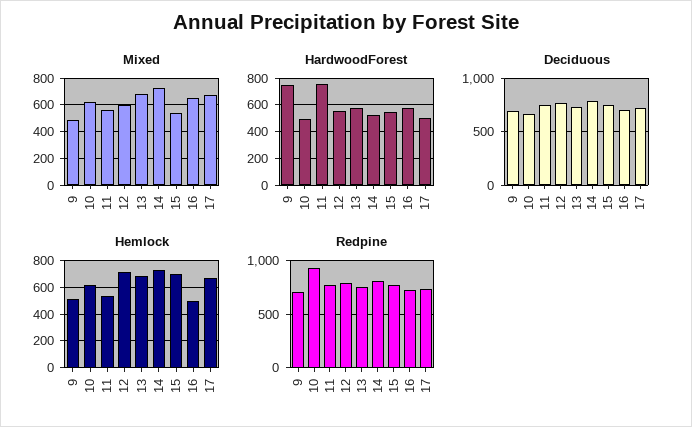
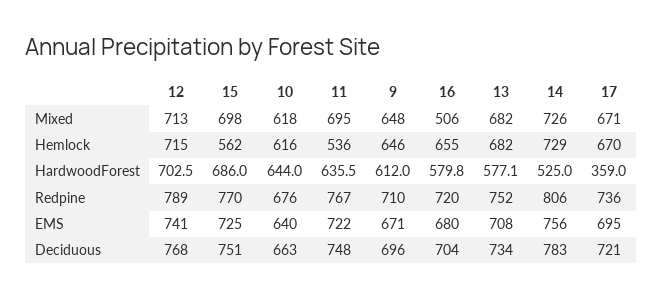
Mixed, 9: 500 -> 648
Mixed, 11: 550 -> 695
Mixed, 12: 600 -> 713
Mixed, 15: 550 -> 698
Mixed, 16: 650 -> 506
HardwoodForest, 9: 750 -> 612
HardwoodForest, 10: 500 -> 644
HardwoodForest, 11: 750 -> 635.5
HardwoodForest, 12: 550 -> 702.5
HardwoodForest, 15: 550 -> 686
HardwoodForest, 17: 500 -> 359
Hemlock, 9: 500 -> 646
Hemlock, 15: 700 -> 562
Hemlock, 16: 500 -> 655
Redpine, 10: 900 -> 676
EMS, 12: none -> 741
EMS, 15: none -> 725
EMS, 10: none -> 640
EMS, 11: none -> 722
EMS, 9: none -> 671
EMS, 16: none -> 680
EMS, 13: none -> 708
EMS, 14: none -> 756
EMS, 17: none -> 695

